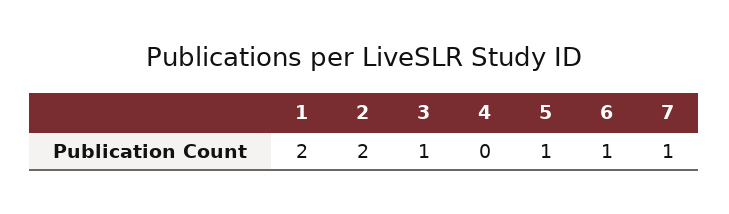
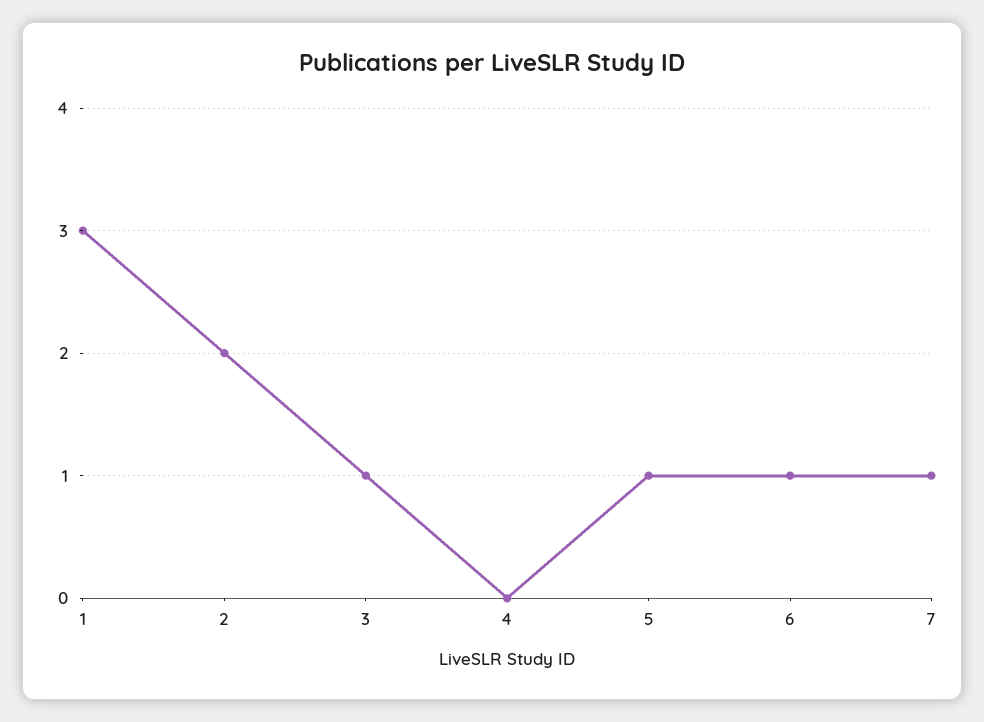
1: 2 -> 3

